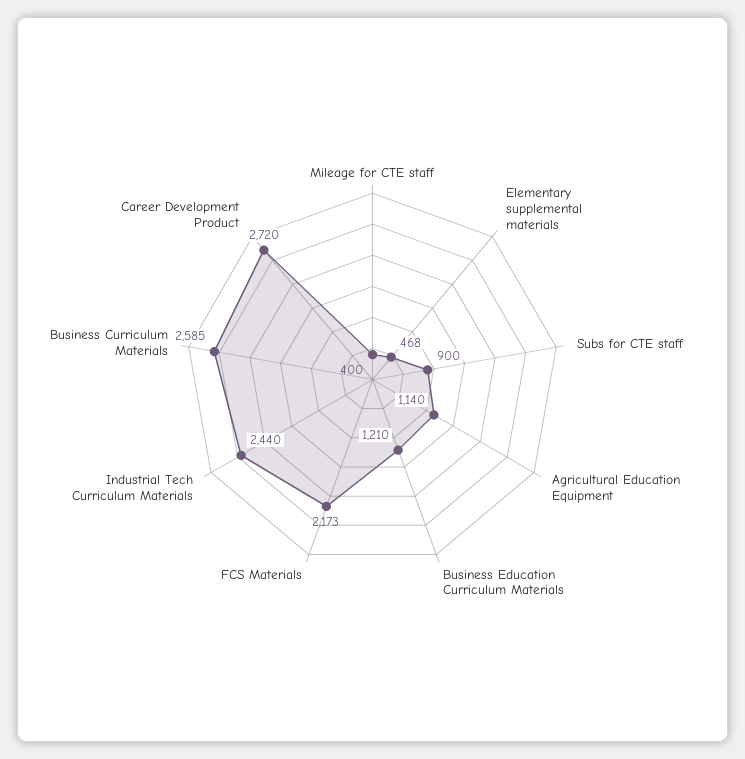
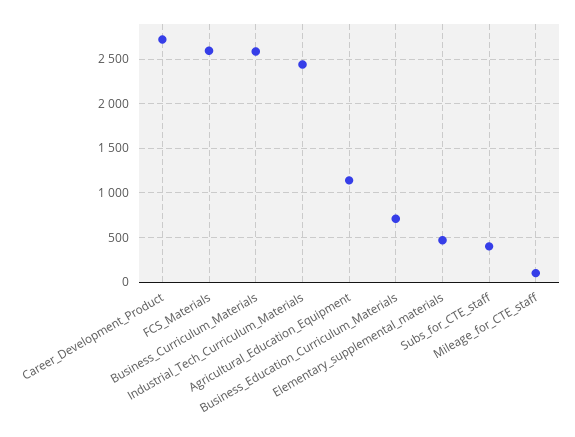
Mileage for CTE staff: 400 -> 100
Subs for CTE staff: 900 -> 400
Business Education Curriculum Materials: 1210 -> 700
FCS Materials: 2173 -> 2600

